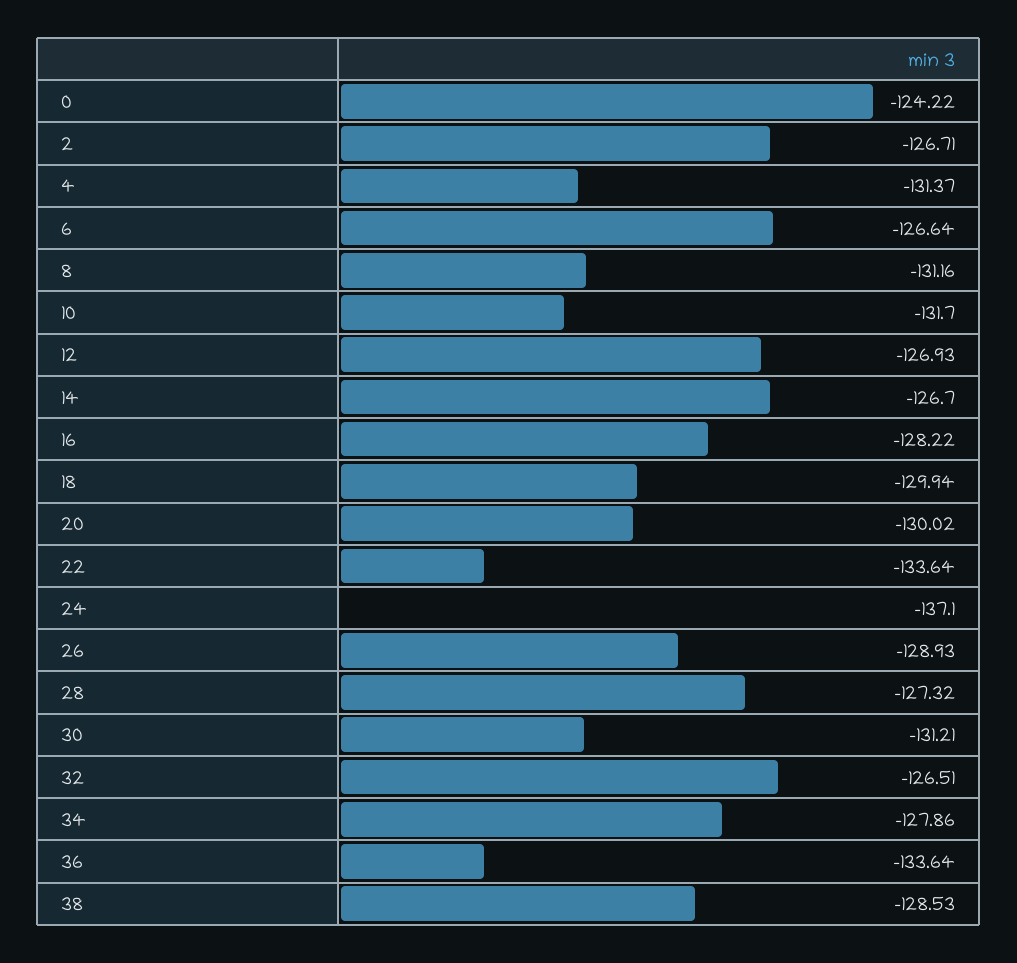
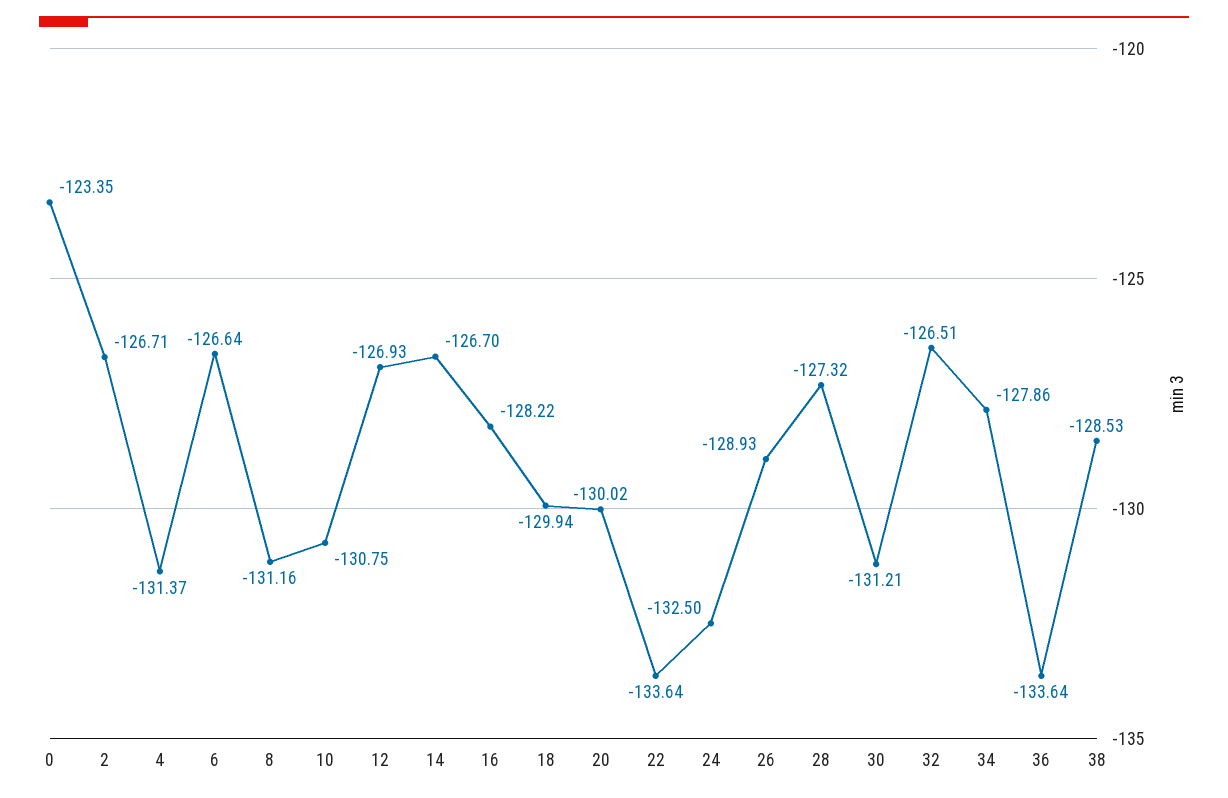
0: -124.22 -> -123.35
10: -131.7 -> -130.75
24: -137.1 -> -132.5

